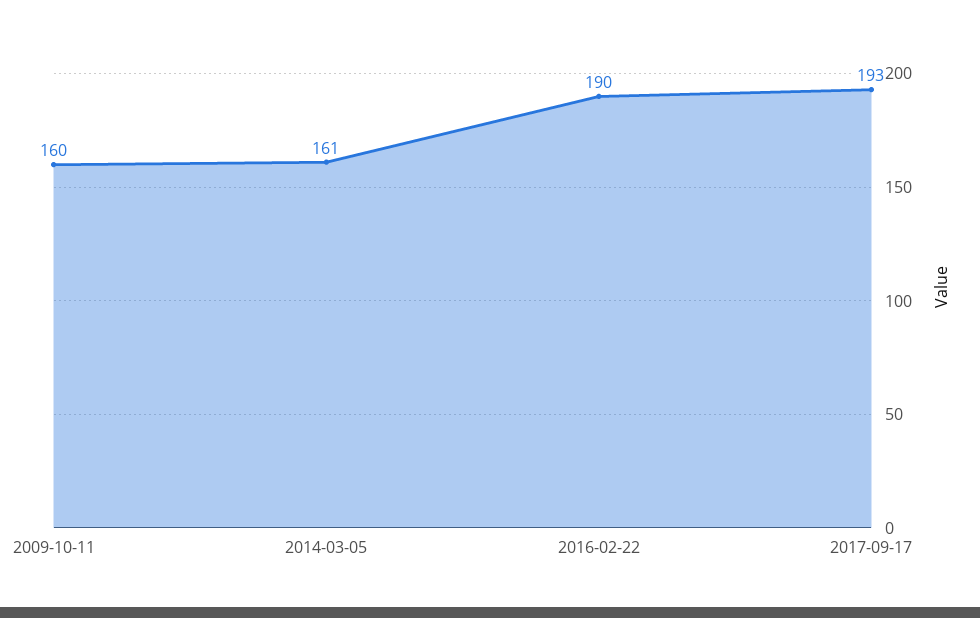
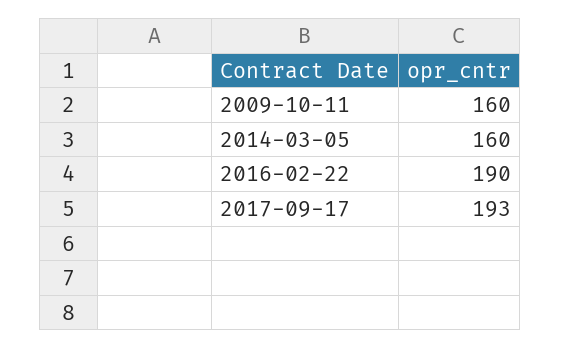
2014-03-05: 161 -> 160

